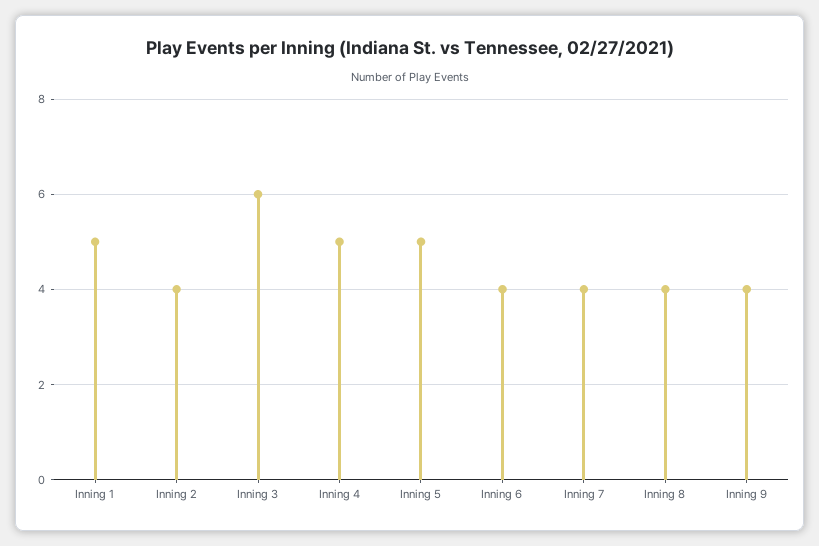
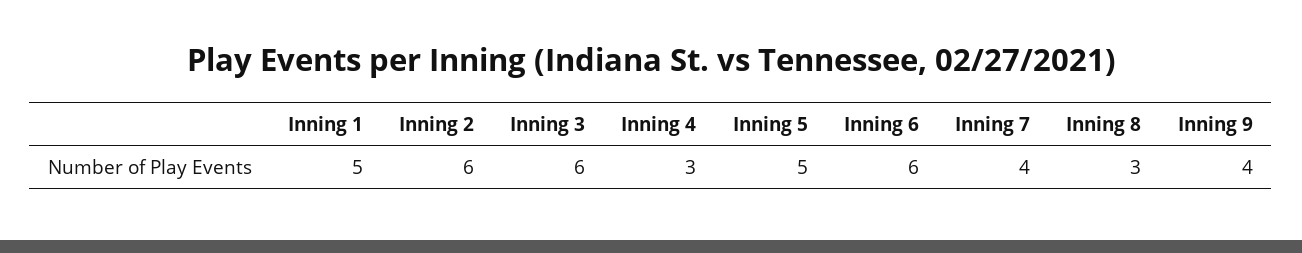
Inning 2: 4 -> 6
Inning 4: 5 -> 3
Inning 6: 4 -> 6
Inning 8: 4 -> 3

